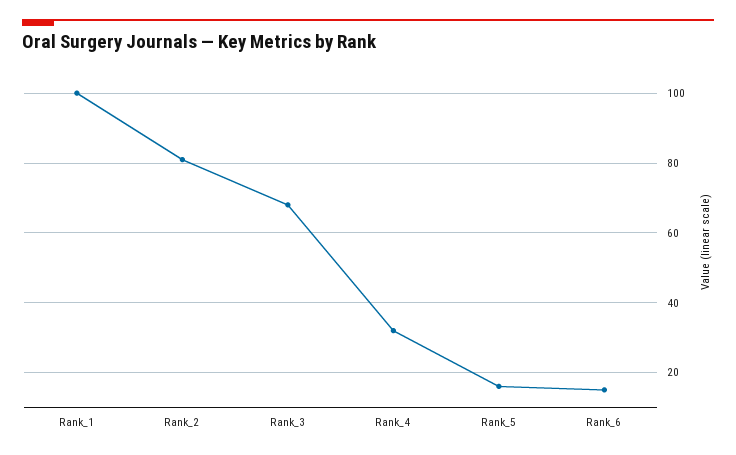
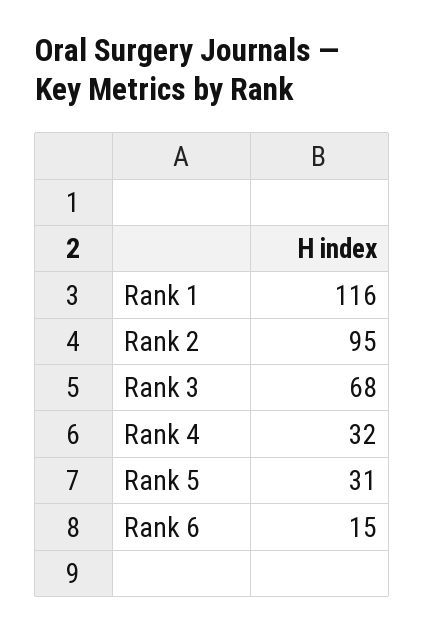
Rank_1: 100 -> 116
Rank_2: 80 -> 95
Rank_5: 15 -> 31

